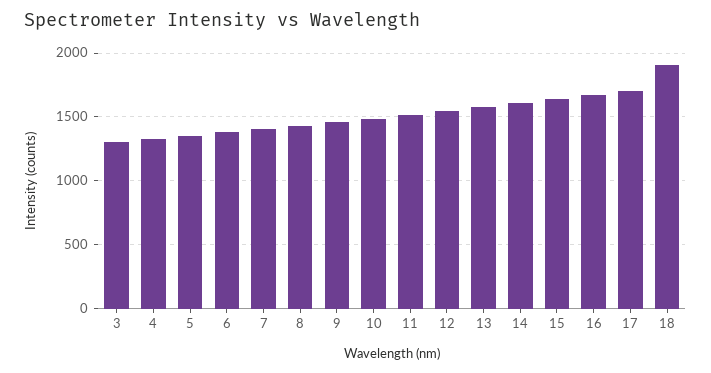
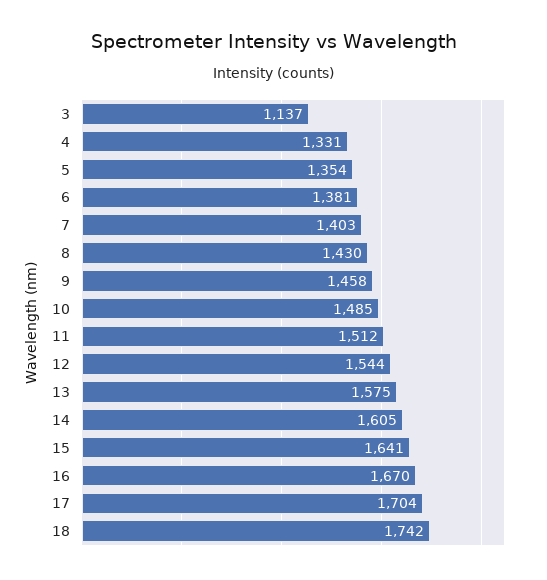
3: 1300 -> 1137
18: 1900 -> 1742

